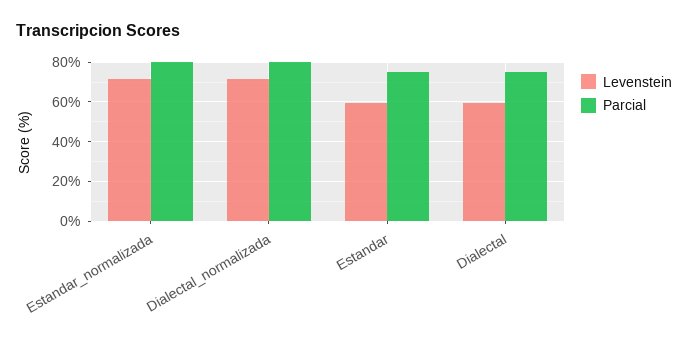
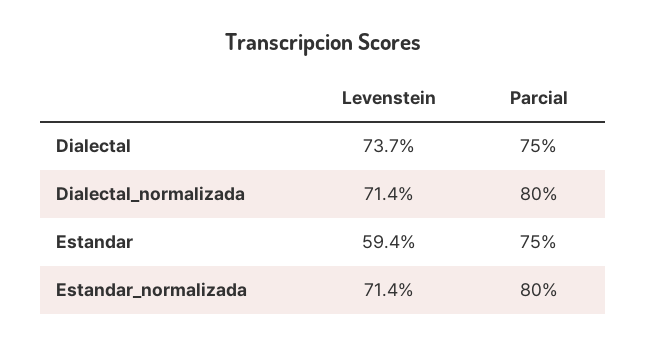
Levenstein, Dialectal: 60 -> 73.7

